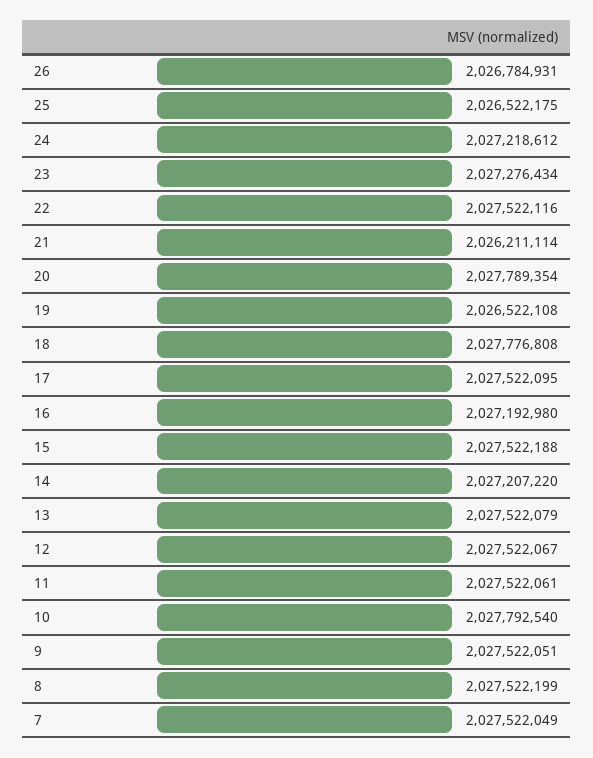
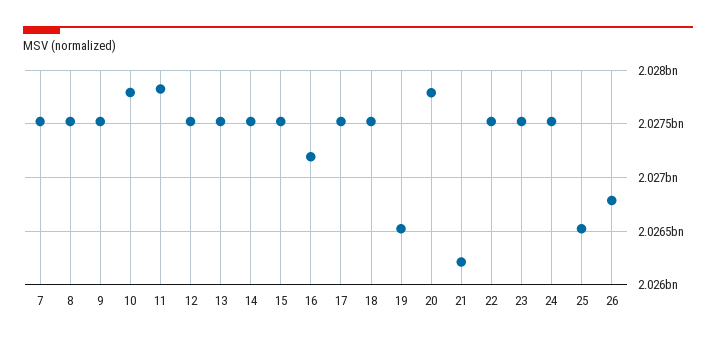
24: 2027218612 -> 2027500000
23: 2027276434 -> 2027500000
18: 2027776808 -> 2027500000
14: 2027207220 -> 2027500000
11: 2027522061 -> 2027800000

